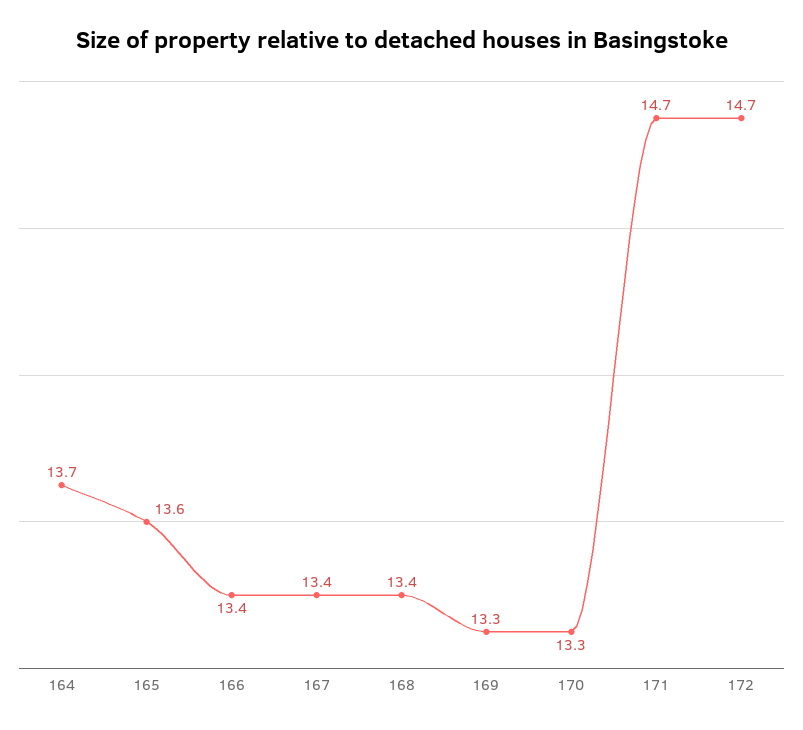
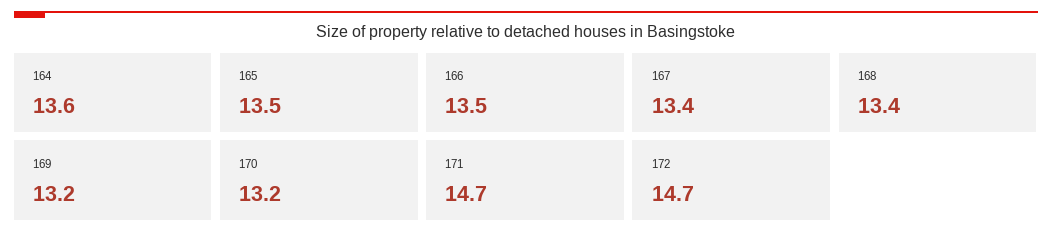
164: 13.7 -> 13.6
165: 13.6 -> 13.5
166: 13.4 -> 13.5
169: 13.3 -> 13.2
170: 13.3 -> 13.2

